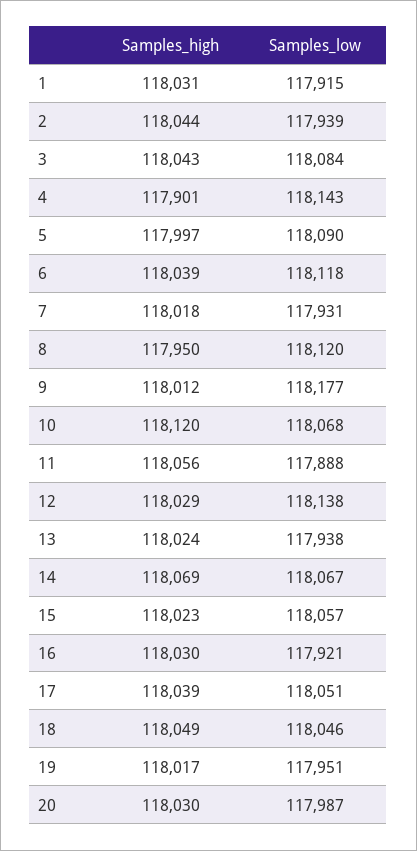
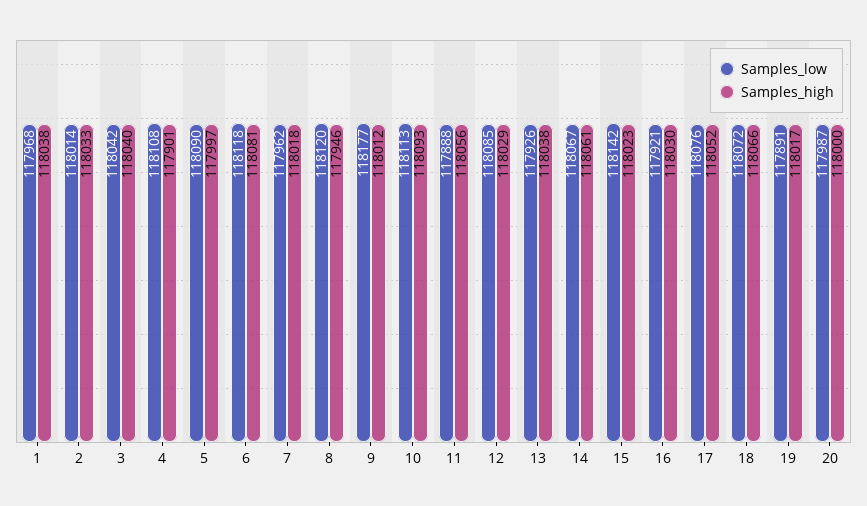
Samples_high, 1: 118031 -> 118038
Samples_low, 1: 117915 -> 117968
Samples_high, 2: 118044 -> 118033
Samples_low, 2: 117939 -> 118014
Samples_high, 3: 118043 -> 118040
Samples_low, 3: 118084 -> 118042
Samples_low, 4: 118143 -> 118108
Samples_high, 6: 118039 -> 118081
Samples_low, 7: 117931 -> 117962
Samples_high, 8: 117950 -> 117946
Samples_high, 10: 118120 -> 118093
Samples_low, 10: 118068 -> 118113
Samples_low, 12: 118138 -> 118085
Samples_high, 13: 118024 -> 118038
Samples_low, 13: 117938 -> 117926
Samples_high, 14: 118069 -> 118061
Samples_low, 15: 118057 -> 118142
Samples_high, 17: 118039 -> 118052
Samples_low, 17: 118051 -> 118076
Samples_high, 18: 118049 -> 118066
Samples_low, 18: 118046 -> 118072
Samples_low, 19: 117951 -> 117891
Samples_high, 20: 118030 -> 118000

